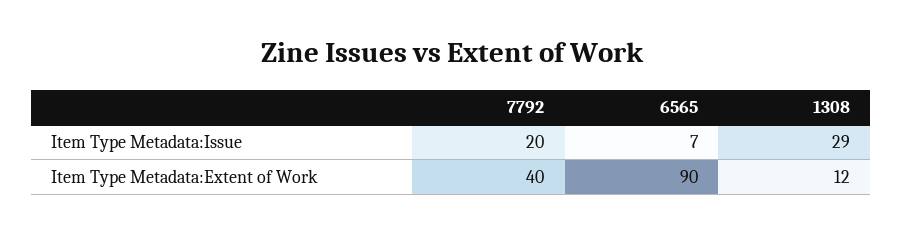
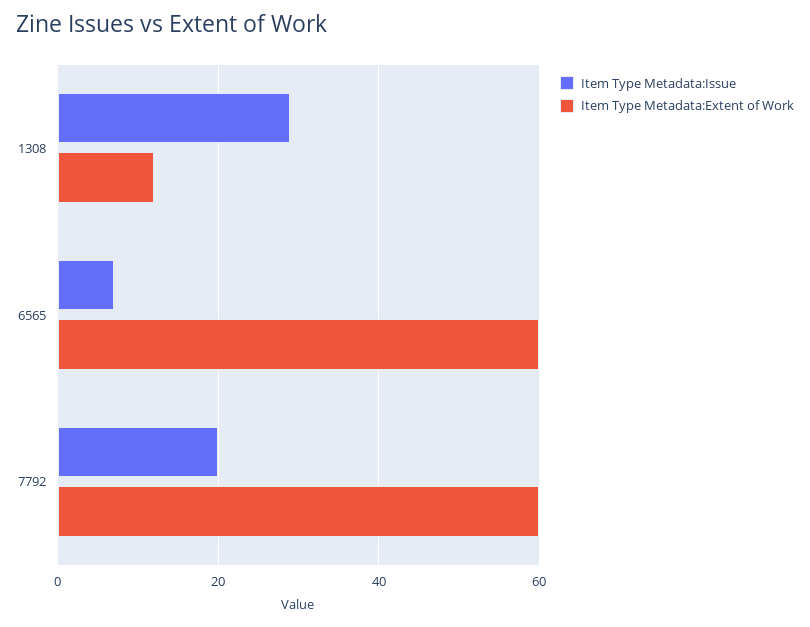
Item Type Metadata:Extent of Work, 7792: 40 -> 60
Item Type Metadata:Extent of Work, 6565: 90 -> 60

